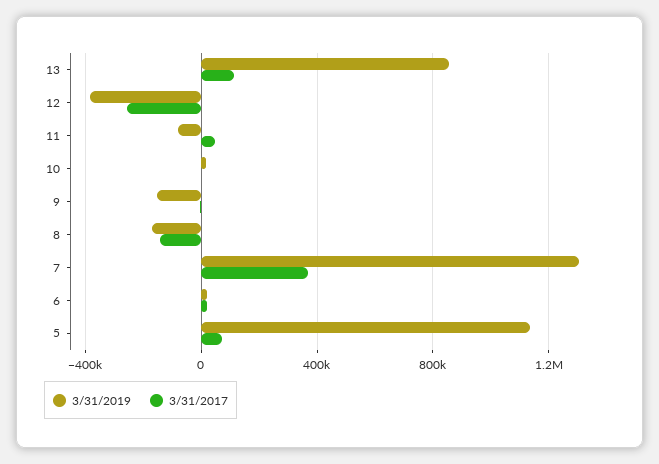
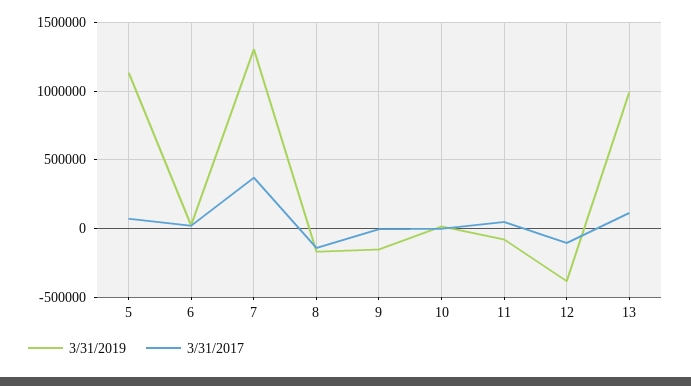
3/31/2019, 13: 850000 -> 1000000
3/31/2017, 12: -250000 -> -100000

